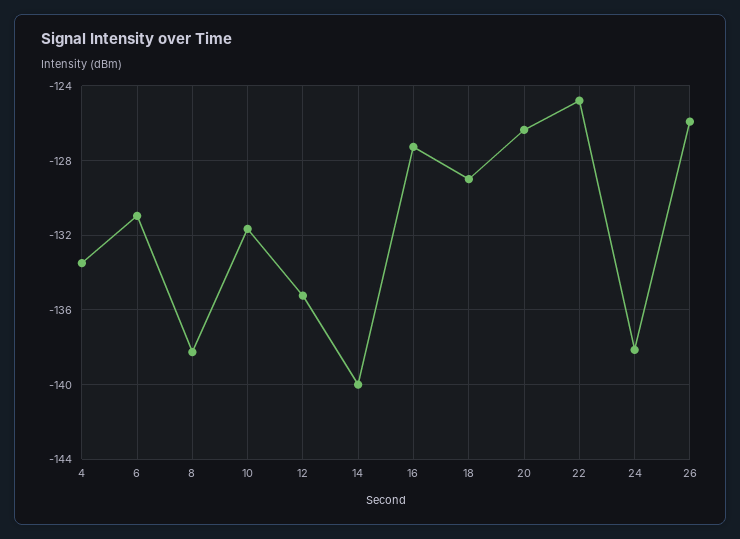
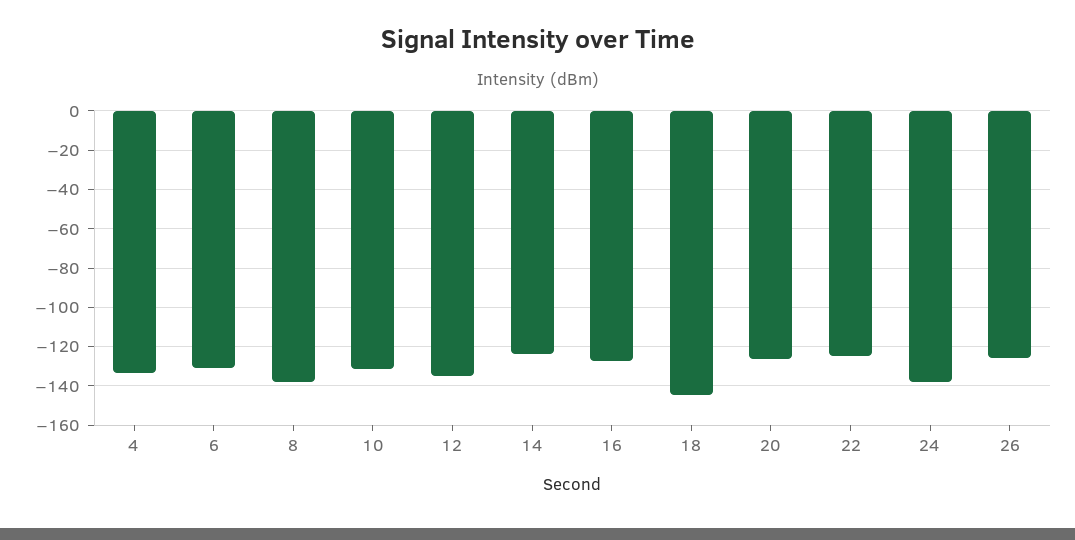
14: -140 -> -125
18: -129 -> -145

